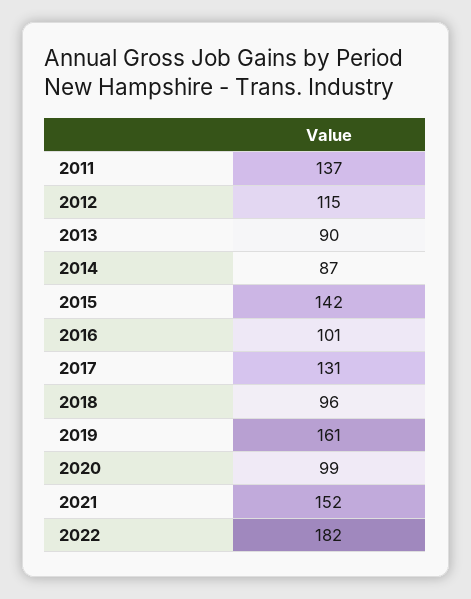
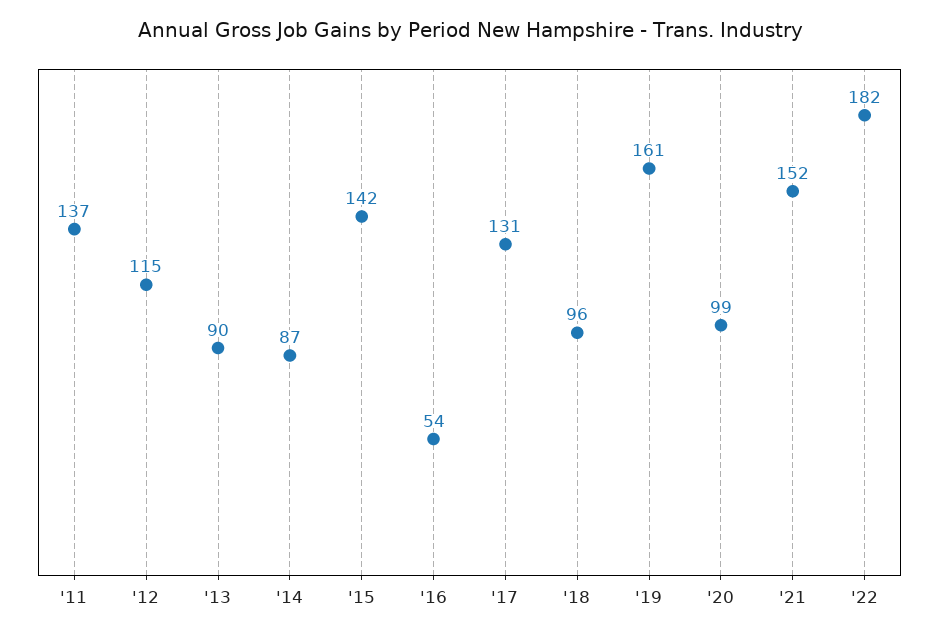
2016: 101 -> 54

